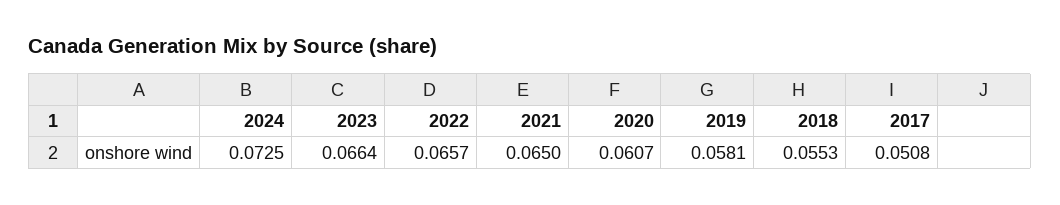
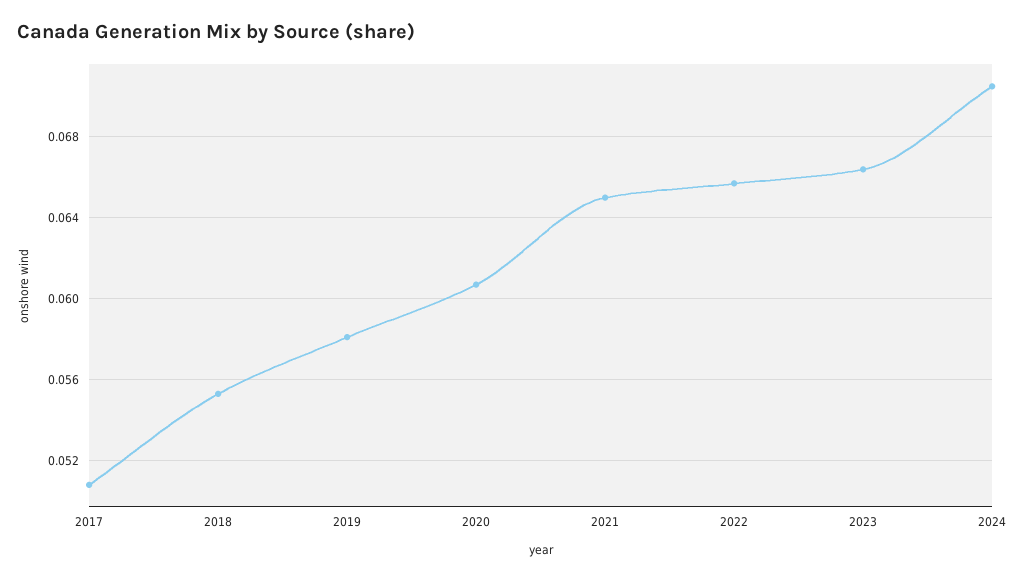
2024: 0.0725 -> 0.0705

